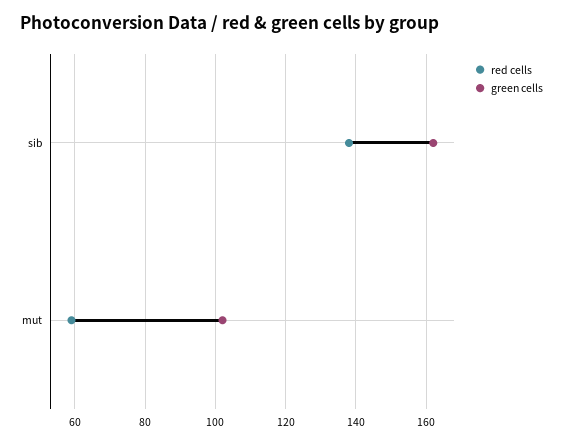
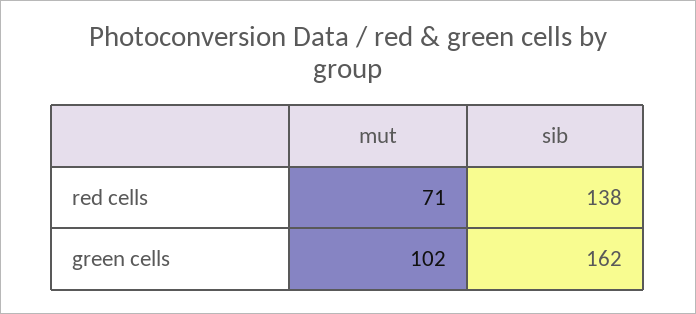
red cells, mut: 60 -> 71

